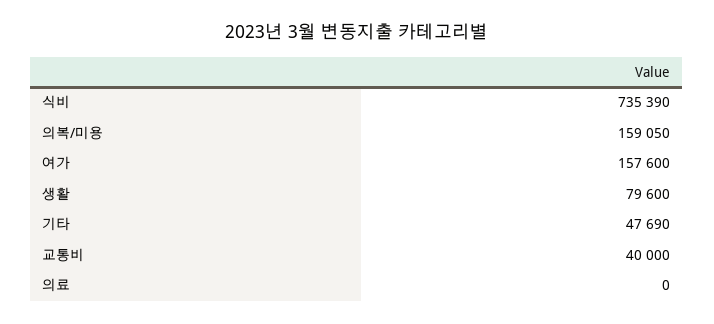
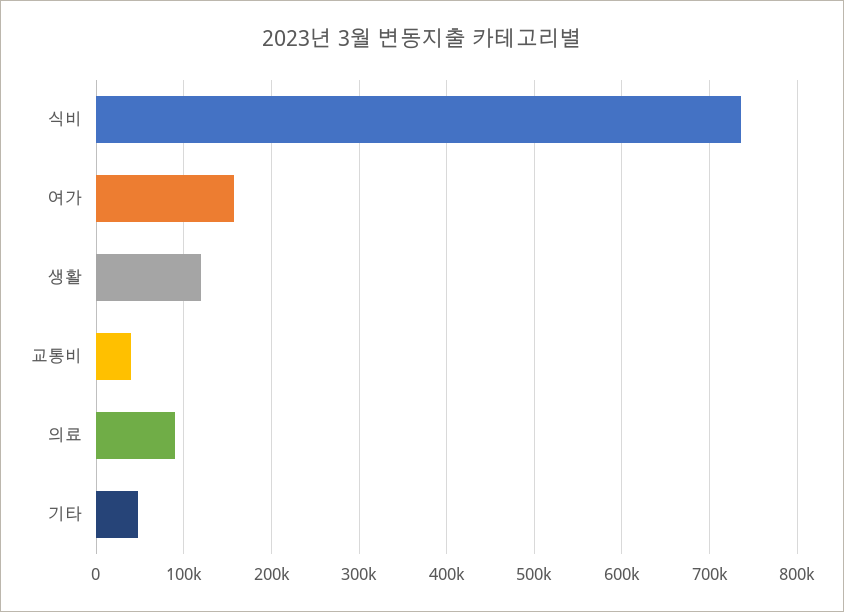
의복/미용: 159050 -> none
생활: 79600 -> 120000
의료: 0 -> 90000

